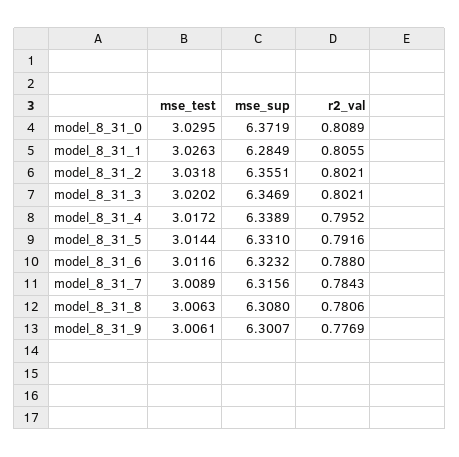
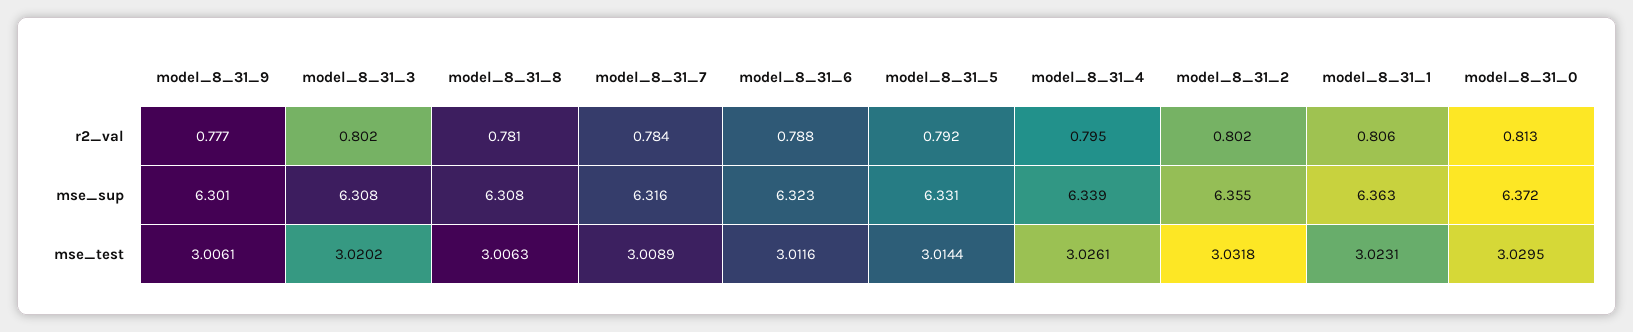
r2_val, model_8_31_0: 0.8089 -> 0.813
mse_test, model_8_31_1: 3.0263 -> 3.0231
mse_sup, model_8_31_1: 6.2849 -> 6.363
mse_sup, model_8_31_3: 6.3469 -> 6.308
mse_test, model_8_31_4: 3.0172 -> 3.0261

